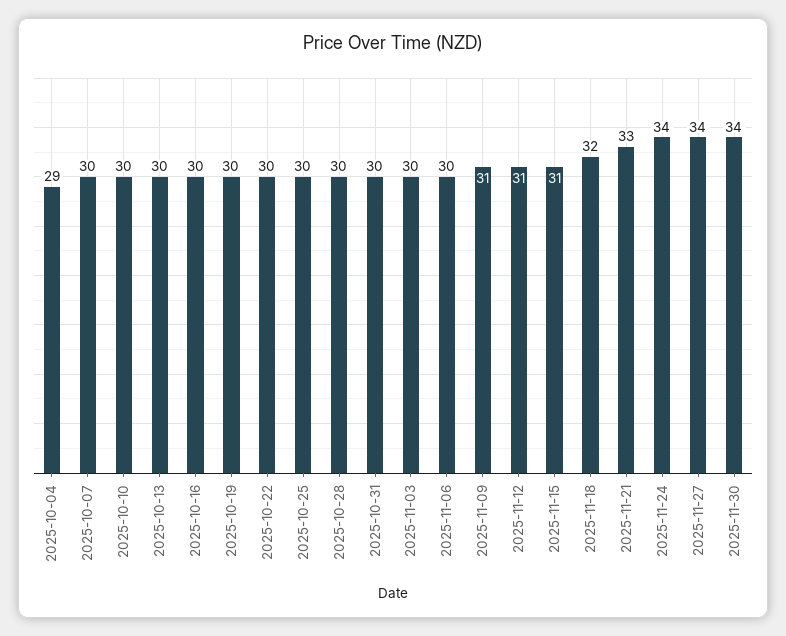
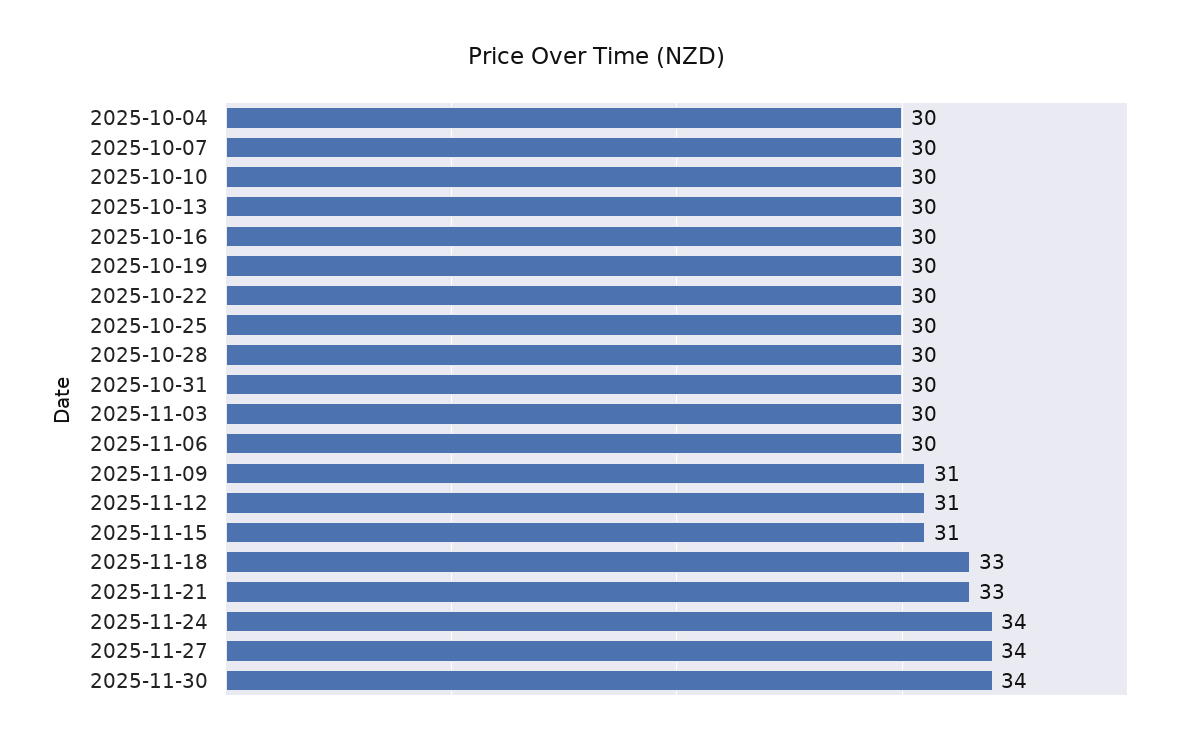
2025-10-04: 29 -> 30
2025-11-18: 32 -> 33

